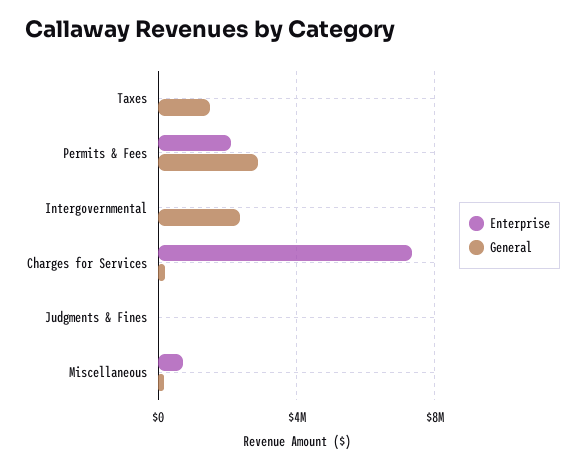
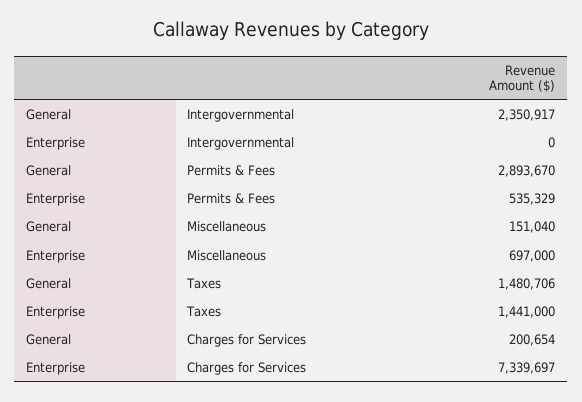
Enterprise, Taxes: 0 -> 1441000
Enterprise, Permits & Fees: 2000000 -> 535329
Enterprise, Judgments & Fines: 0 -> none
General, Judgments & Fines: 0 -> none

